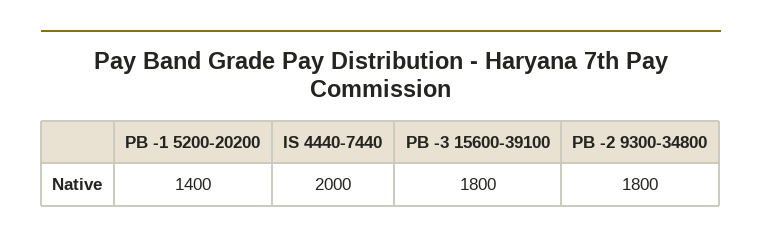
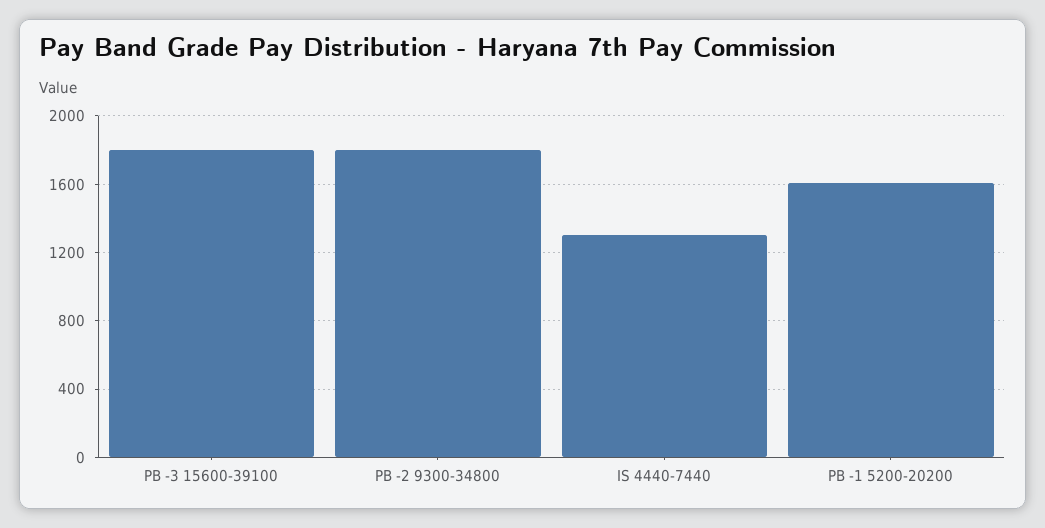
PB -1 5200-20200: 1400 -> 1600
IS 4440-7440: 2000 -> 1300

